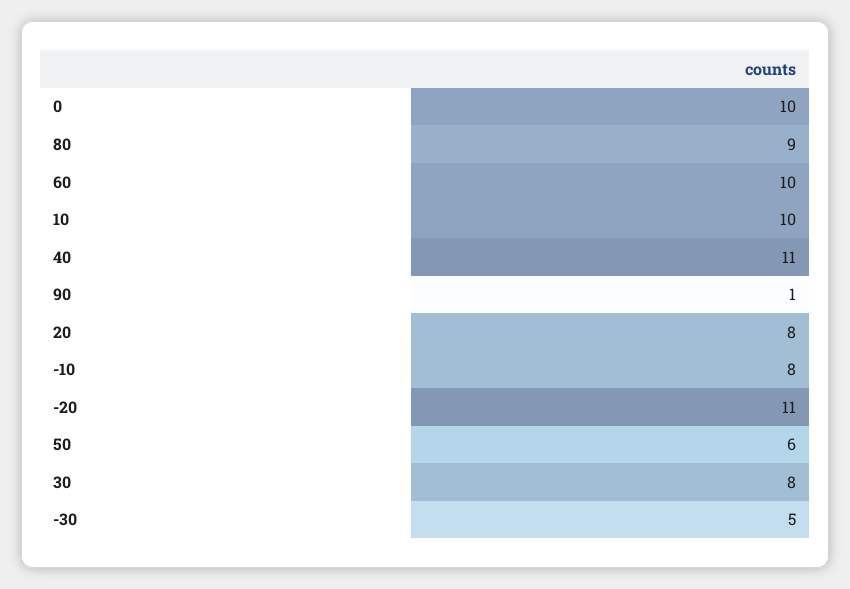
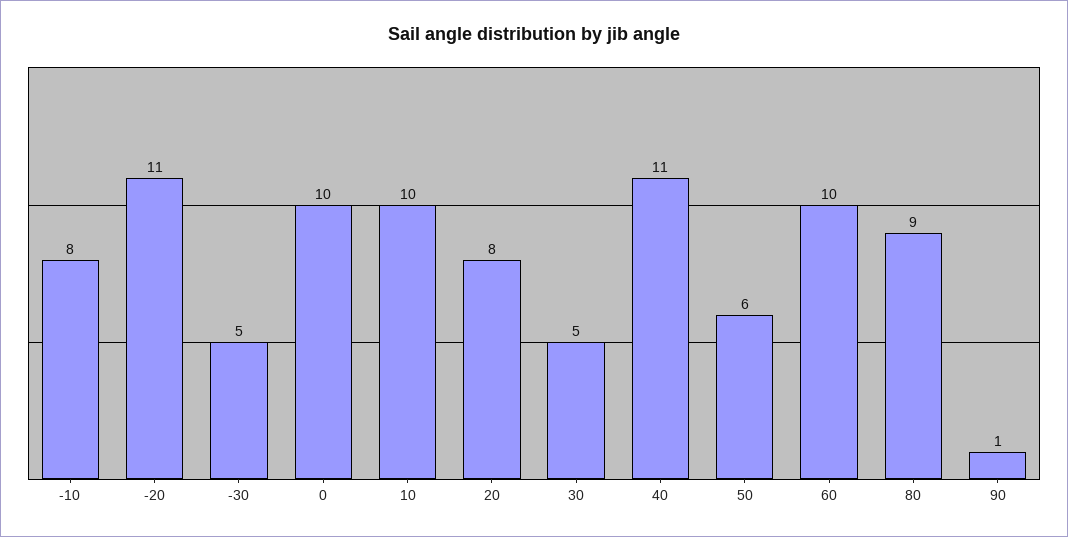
30: 8 -> 5

